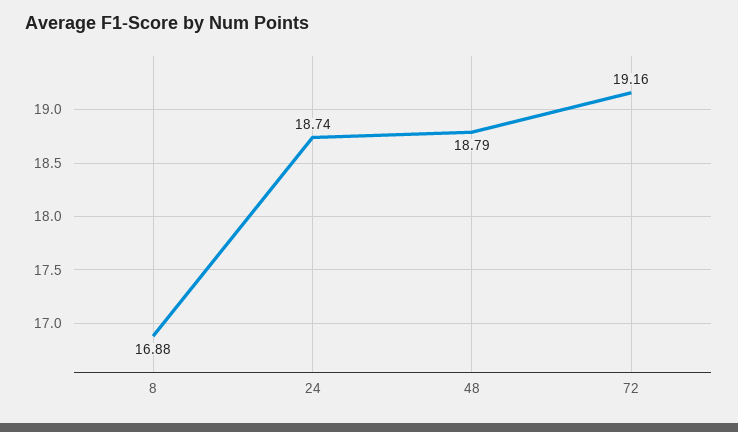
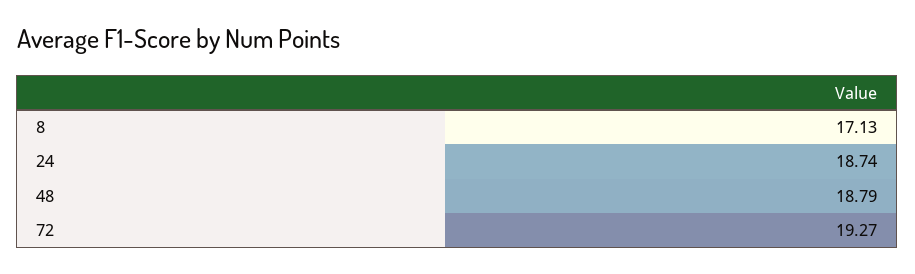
8: 16.88 -> 17.13
72: 19.16 -> 19.27

